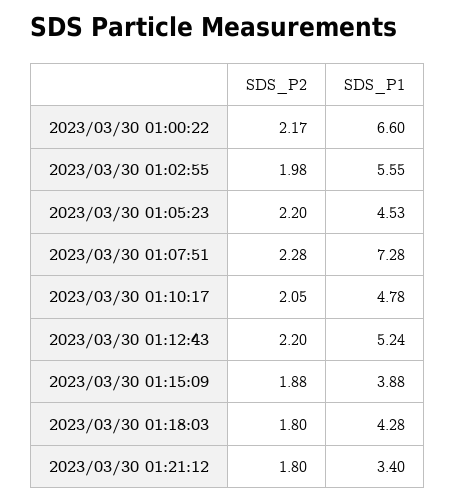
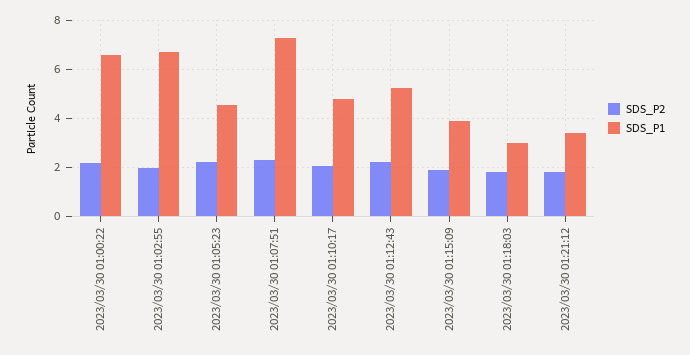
SDS_P1, 2023/03/30 01:02:55: 5.55 -> 6.75
SDS_P1, 2023/03/30 01:18:03: 4.28 -> 3

